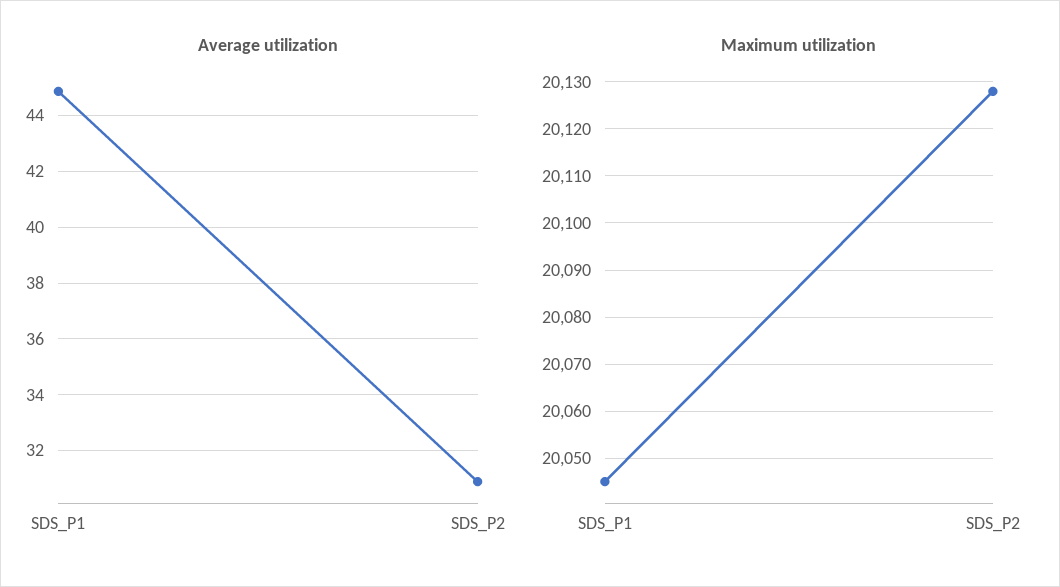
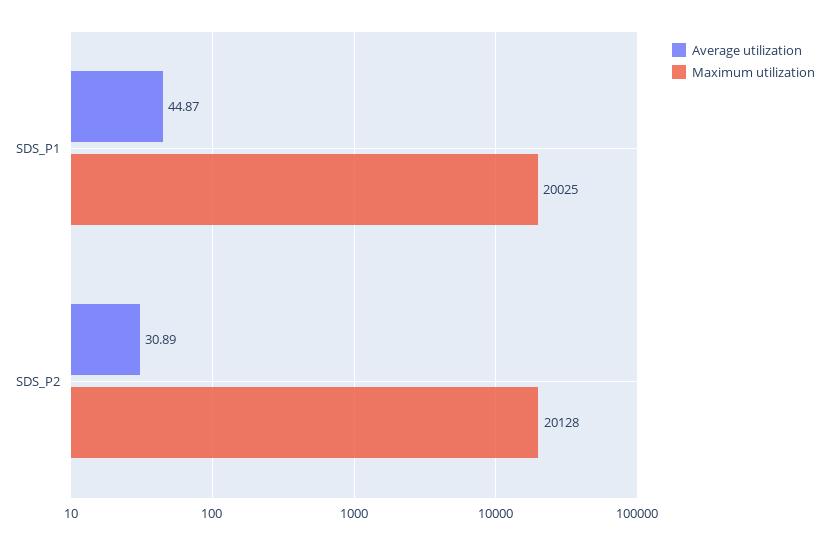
Maximum utilization, SDS_P1: 20045 -> 20025

